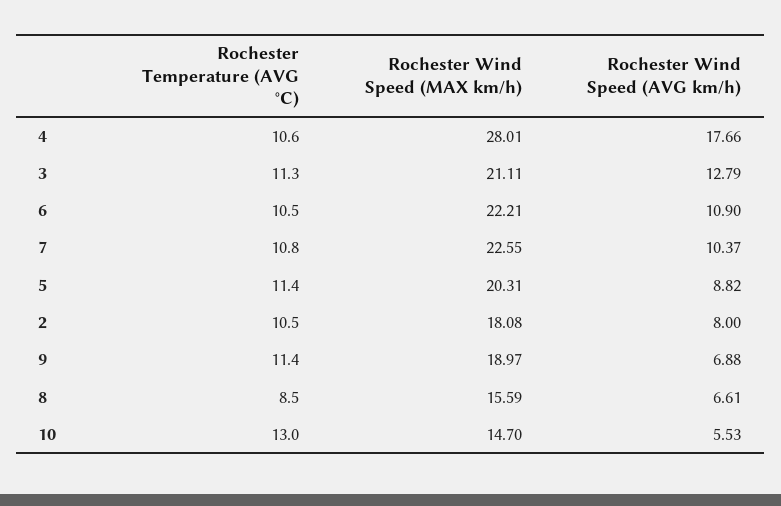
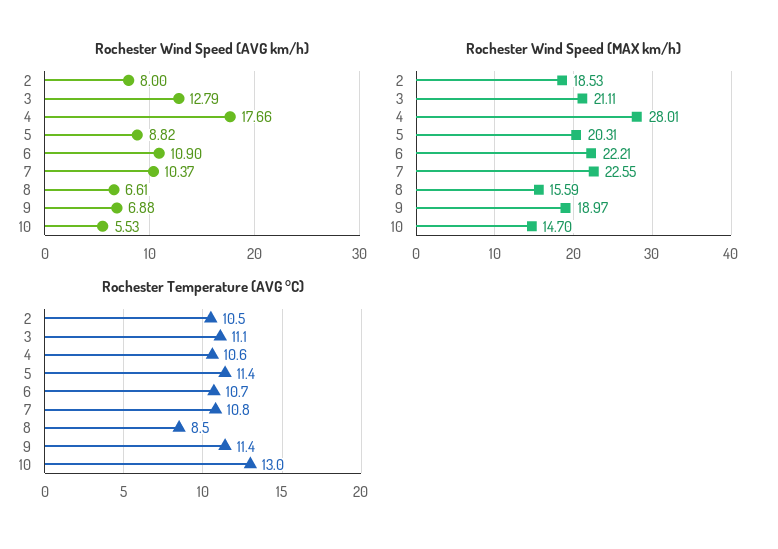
Rochester Temperature (AVG °C), 3: 11.3 -> 11.1
Rochester Temperature (AVG °C), 6: 10.5 -> 10.7
Rochester Wind Speed (MAX km/h), 2: 18.08 -> 18.53

